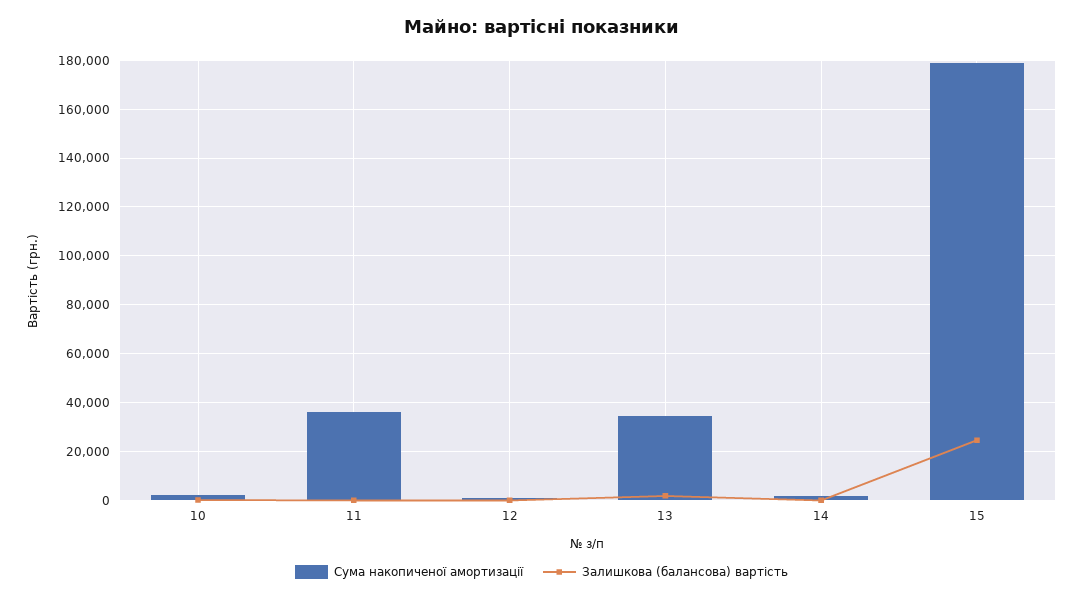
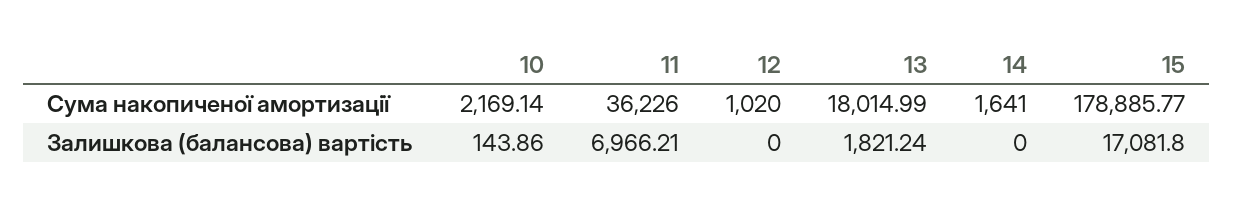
Залишкова (балансова) вартість, 11: 0 -> 6966.21
Сума накопиченої амортизації, 13: 35000 -> 18014.99
Залишкова (балансова) вартість, 15: 25000 -> 17081.8

